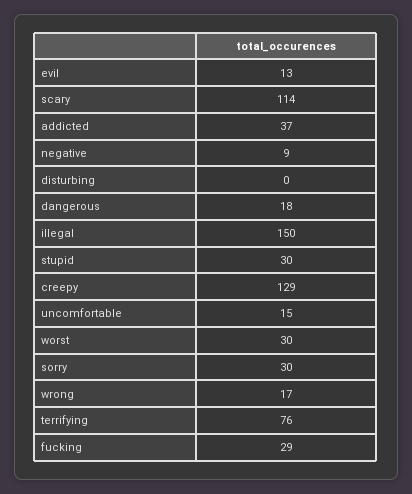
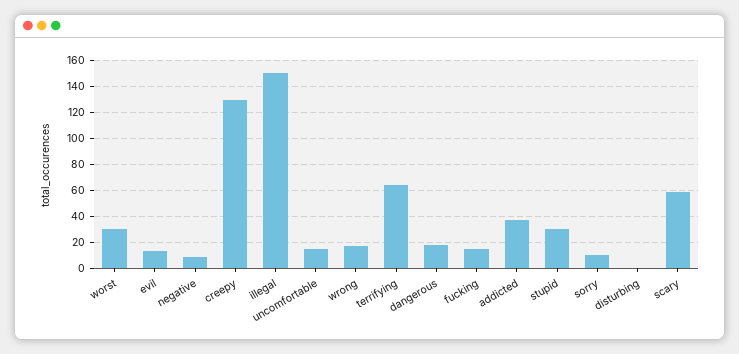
scary: 114 -> 60
sorry: 30 -> 10
terrifying: 76 -> 65
fucking: 29 -> 15

